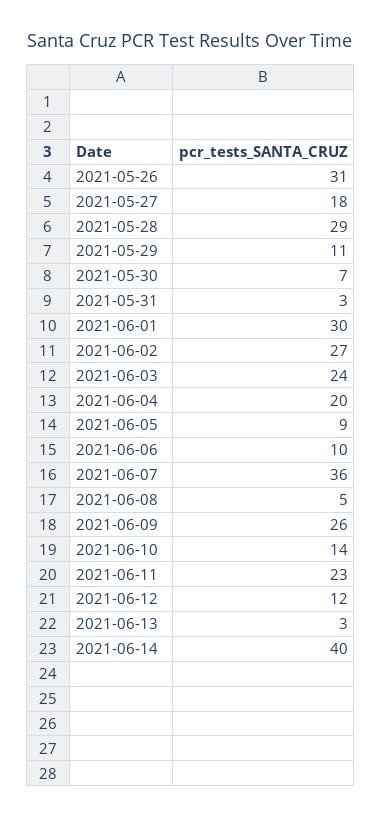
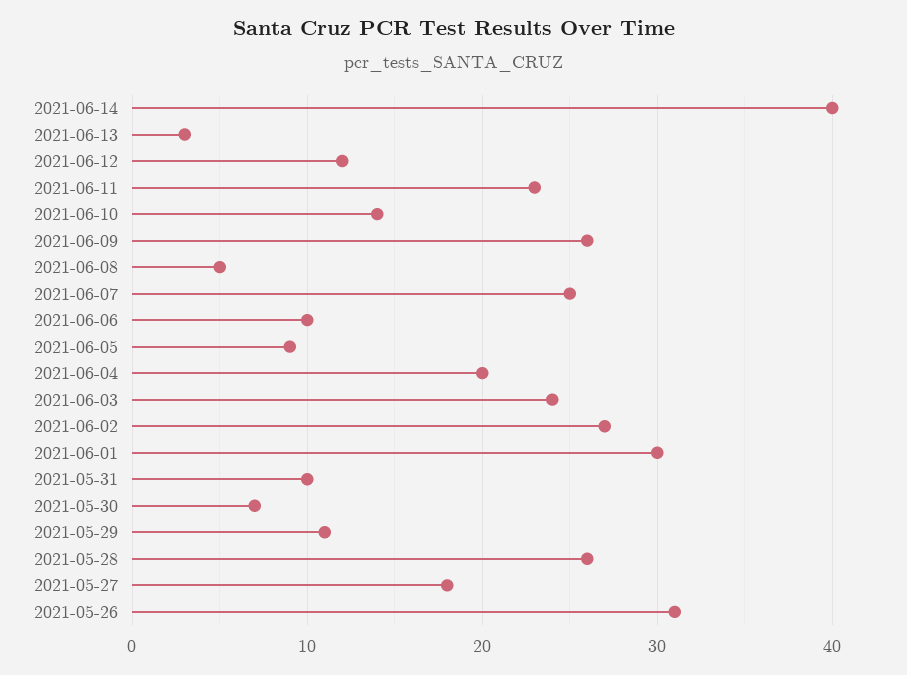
2021-05-28: 29 -> 26
2021-05-31: 3 -> 10
2021-06-07: 36 -> 25

